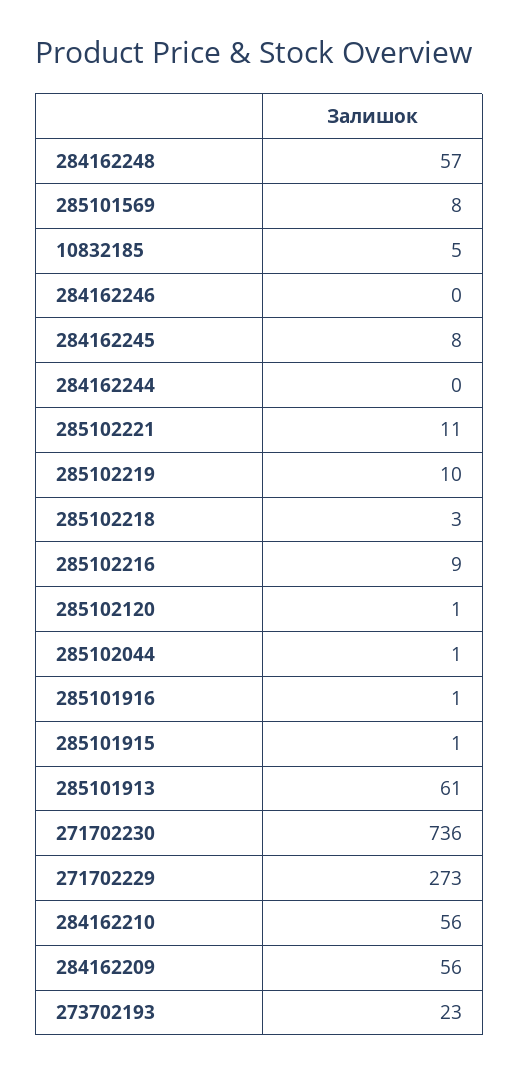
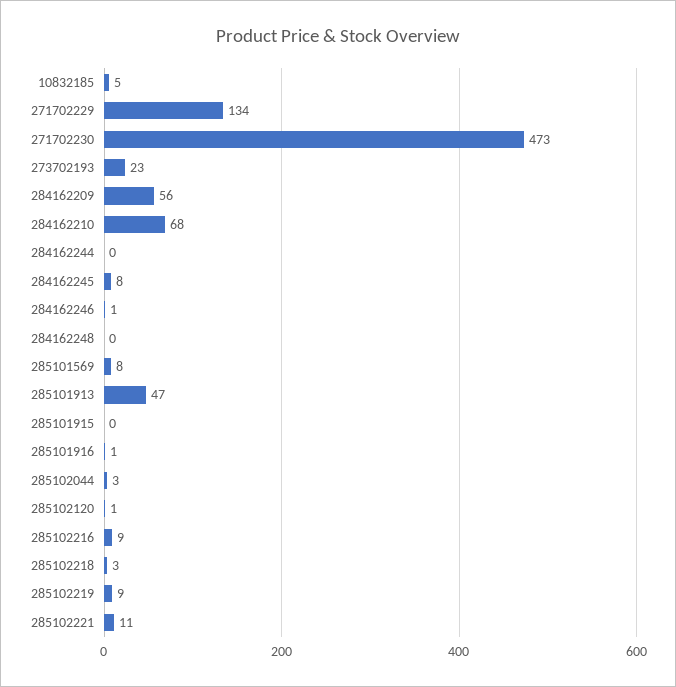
284162248: 57 -> 0
284162246: 0 -> 1
285102219: 10 -> 9
285102044: 1 -> 3
285101915: 1 -> 0
285101913: 61 -> 47
271702230: 736 -> 473
271702229: 273 -> 134
284162210: 56 -> 68

